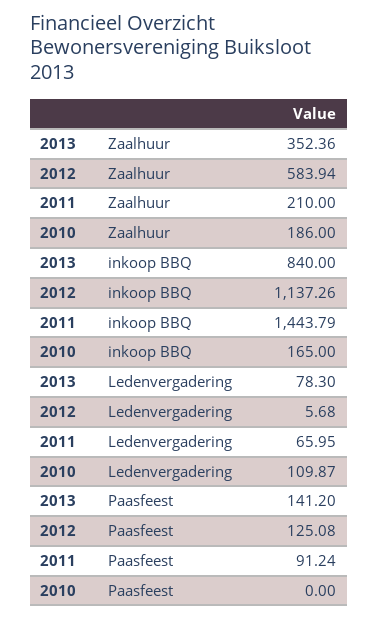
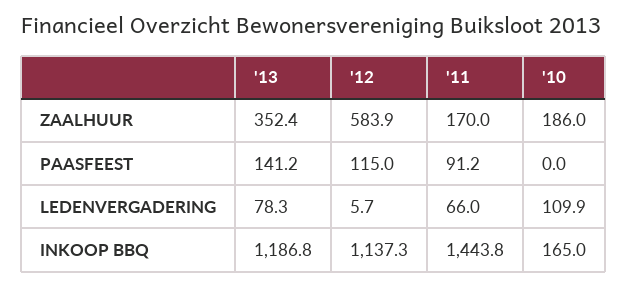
2011, Zaalhuur: 210 -> 170
2013, inkoop BBQ: 840 -> 1186.8
2012, Paasfeest: 125.08 -> 115

